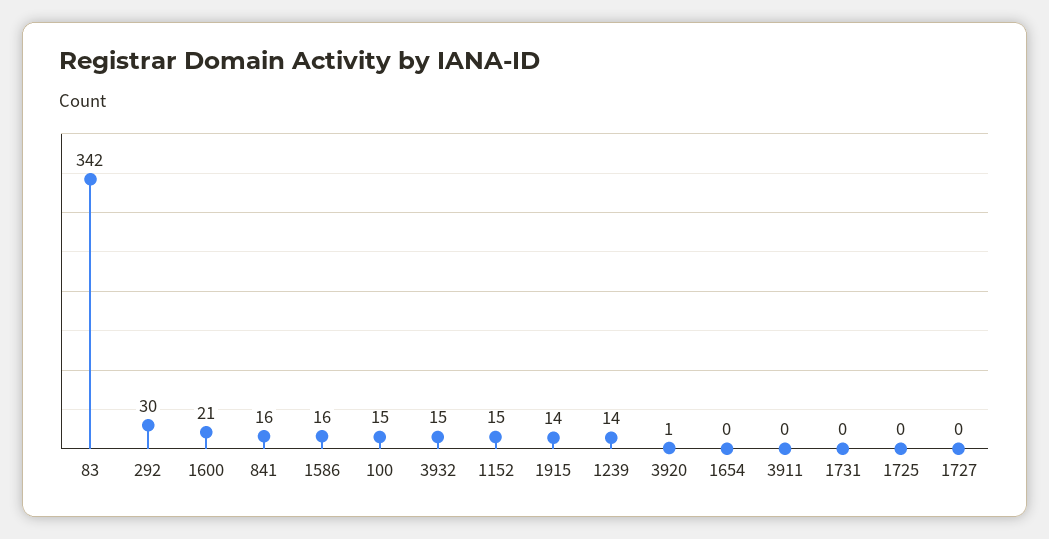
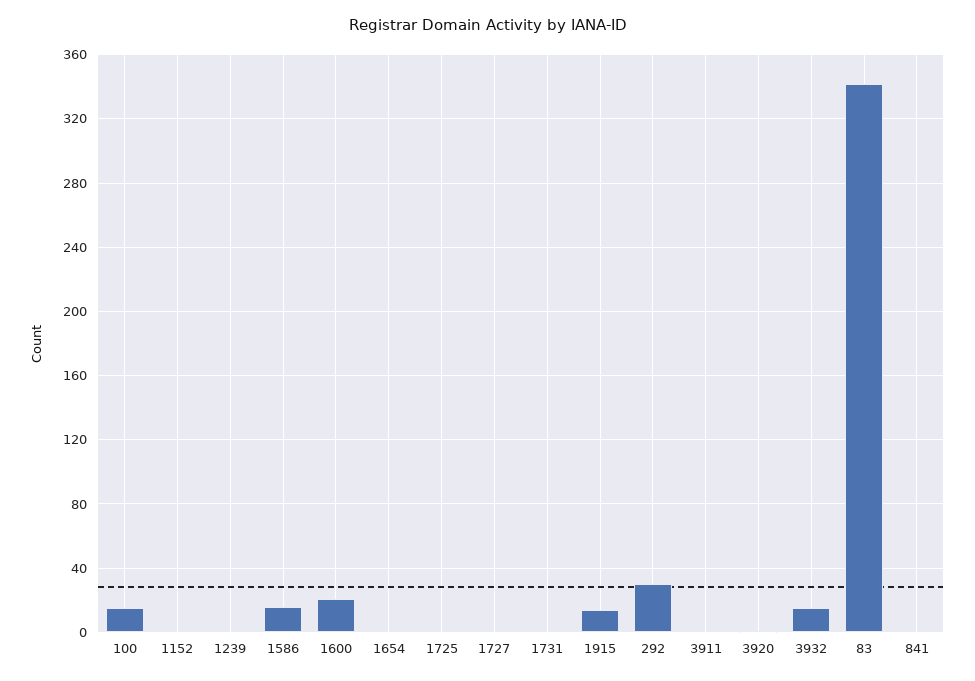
841: 16 -> 0
1152: 15 -> 0
1239: 14 -> 0

